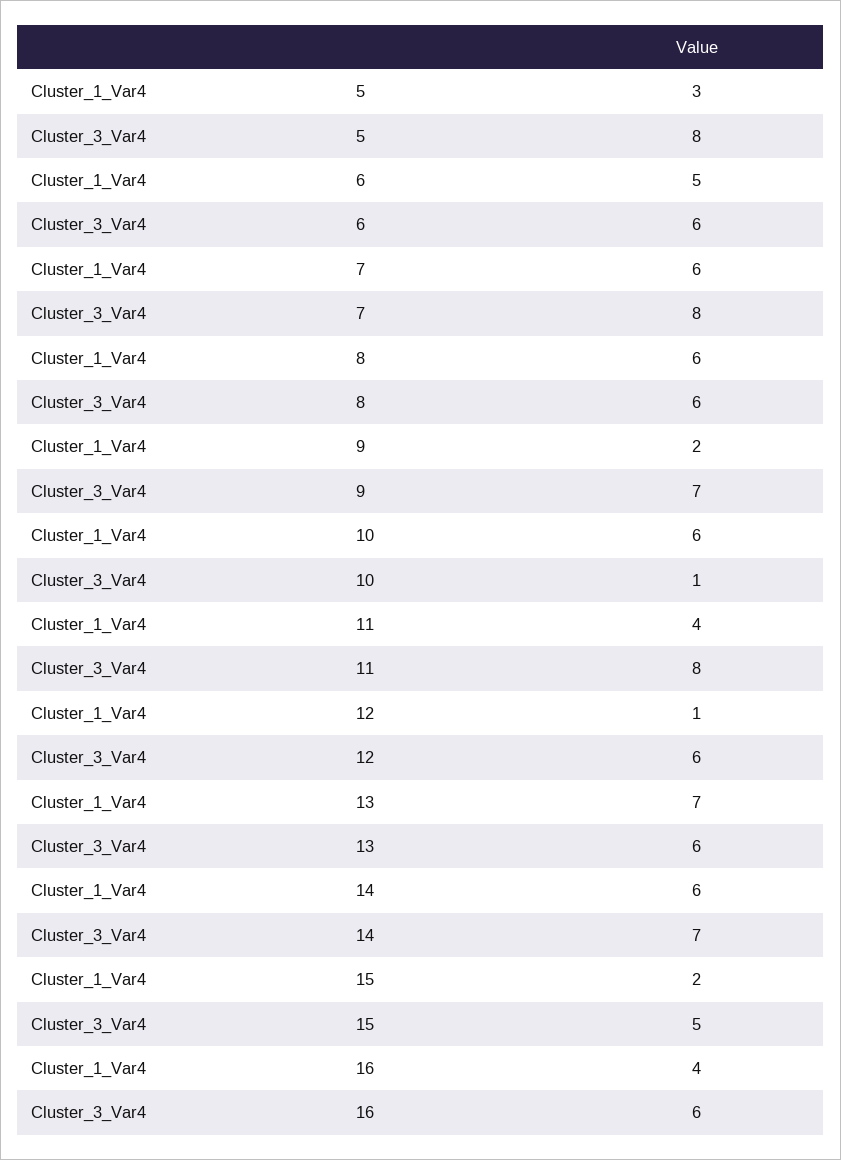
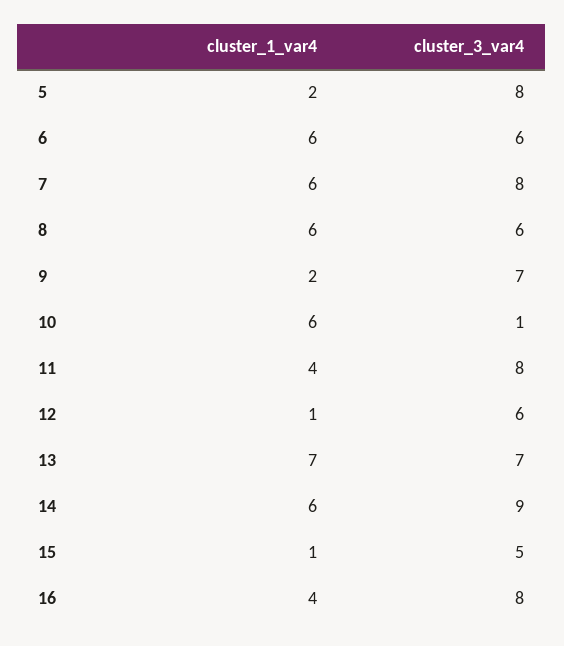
Cluster_1_Var4, 5: 3 -> 2
Cluster_1_Var4, 6: 5 -> 6
Cluster_3_Var4, 13: 6 -> 7
Cluster_3_Var4, 14: 7 -> 9
Cluster_1_Var4, 15: 2 -> 1
Cluster_3_Var4, 16: 6 -> 8

